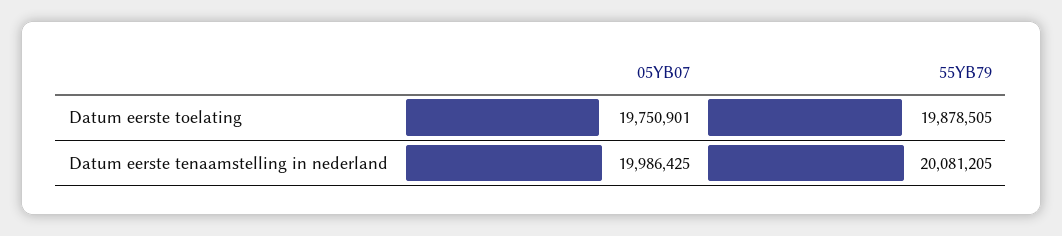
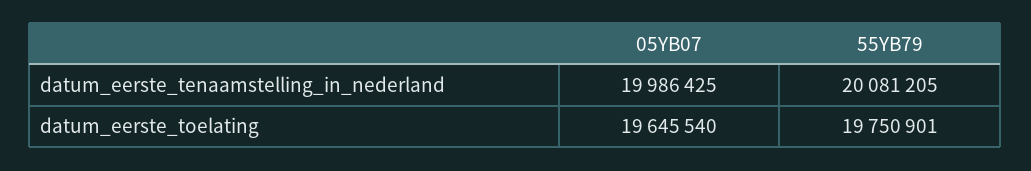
05YB07, Datum eerste toelating: 19750901 -> 19645540
55YB79, Datum eerste toelating: 19878505 -> 19750901

